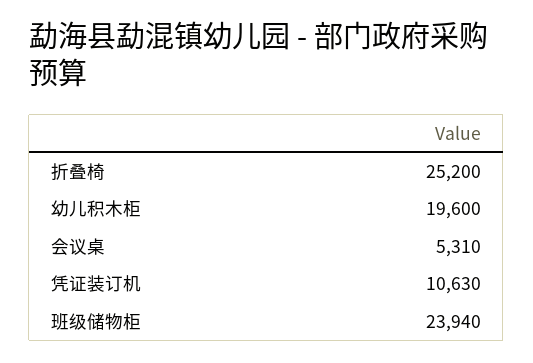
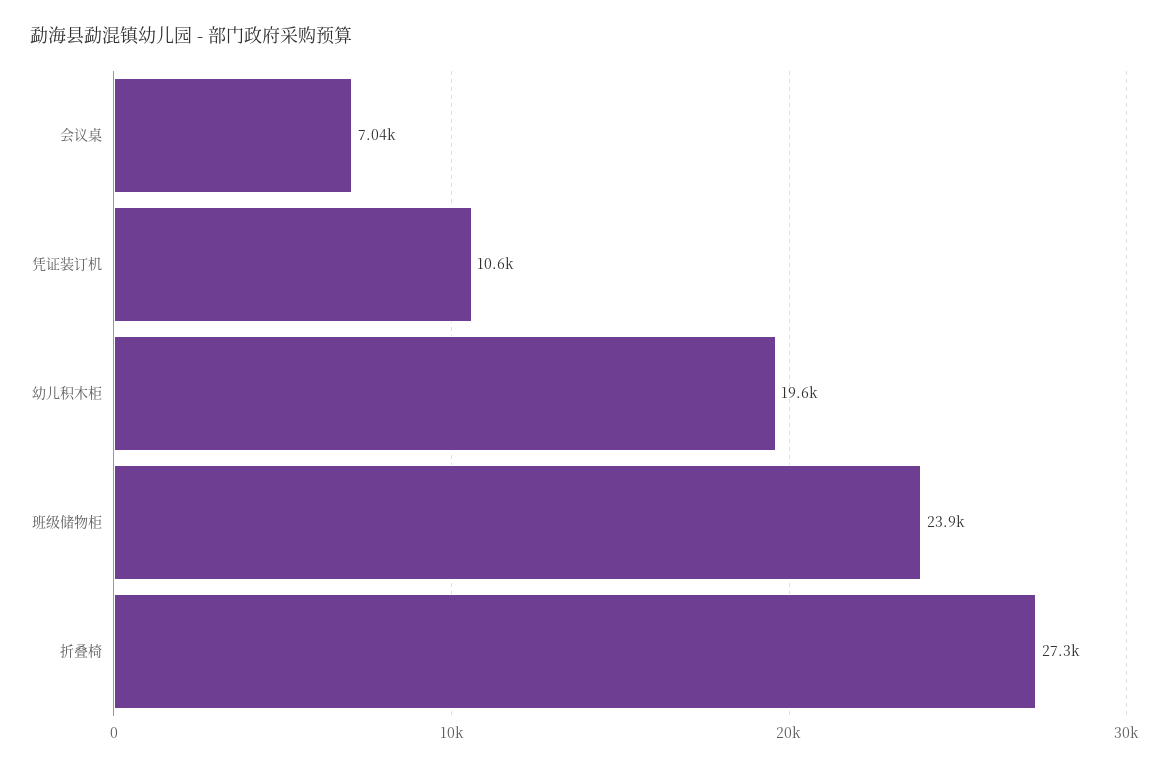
折叠椅: 25200 -> 27300
会议桌: 5310 -> 7040

